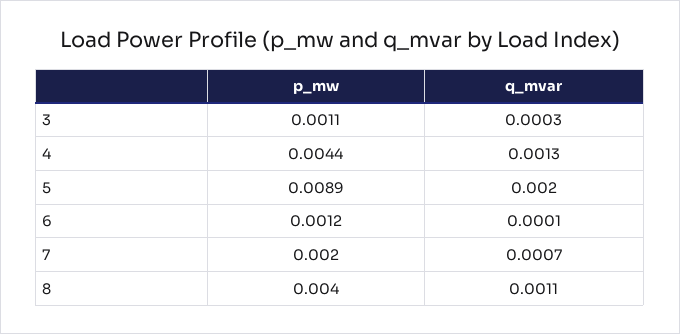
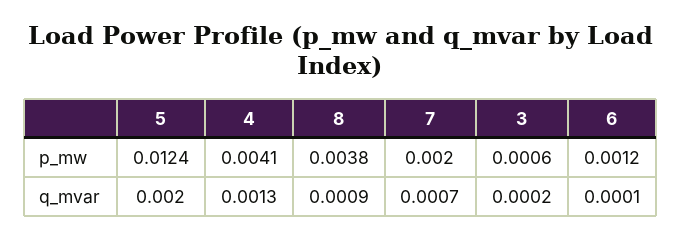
p_mw, 3: 0.0011 -> 0.0006
q_mvar, 3: 0.0003 -> 0.0002
p_mw, 4: 0.0044 -> 0.0041
p_mw, 5: 0.0089 -> 0.0124
p_mw, 8: 0.004 -> 0.0038
q_mvar, 8: 0.0011 -> 0.0009

